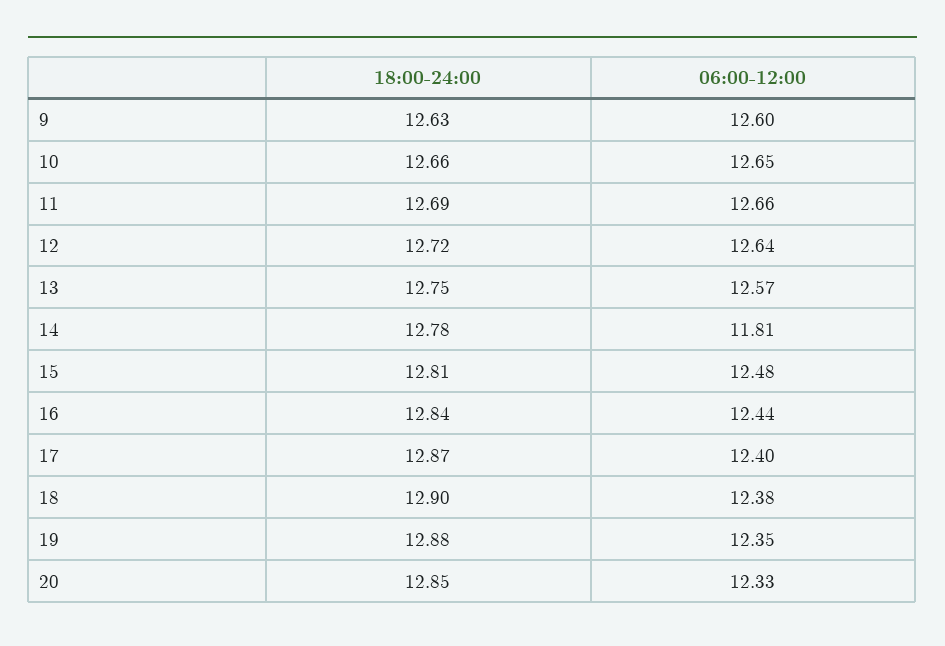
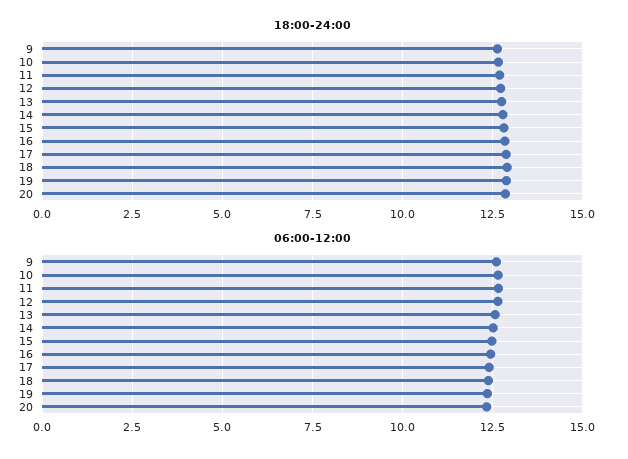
06:00-12:00, 14: 11.81 -> 12.5

